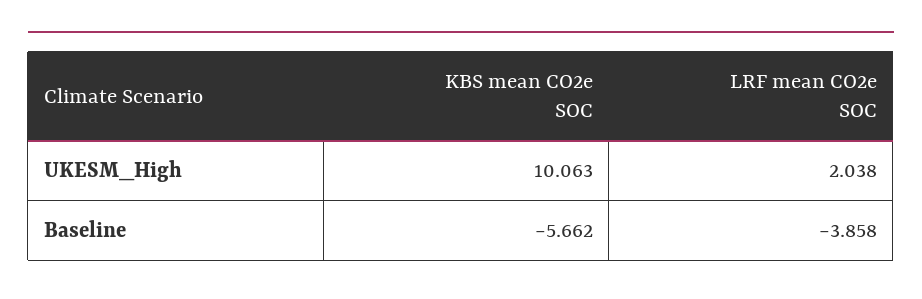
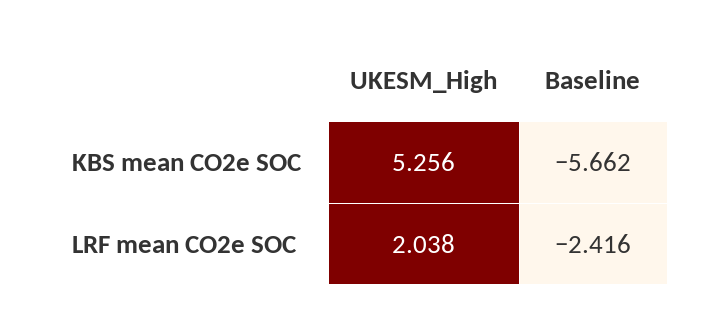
KBS mean CO2e SOC, UKESM_High: 10.063 -> 5.256
LRF mean CO2e SOC, Baseline: -3.858 -> -2.416

